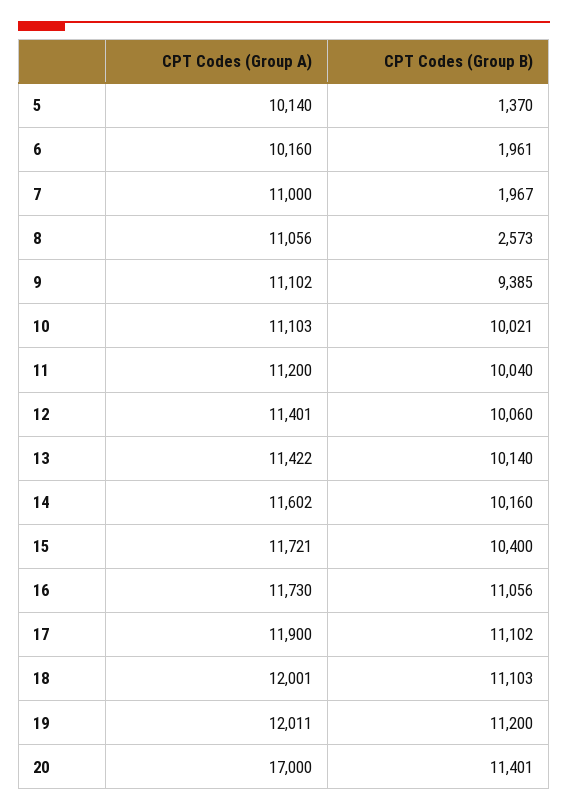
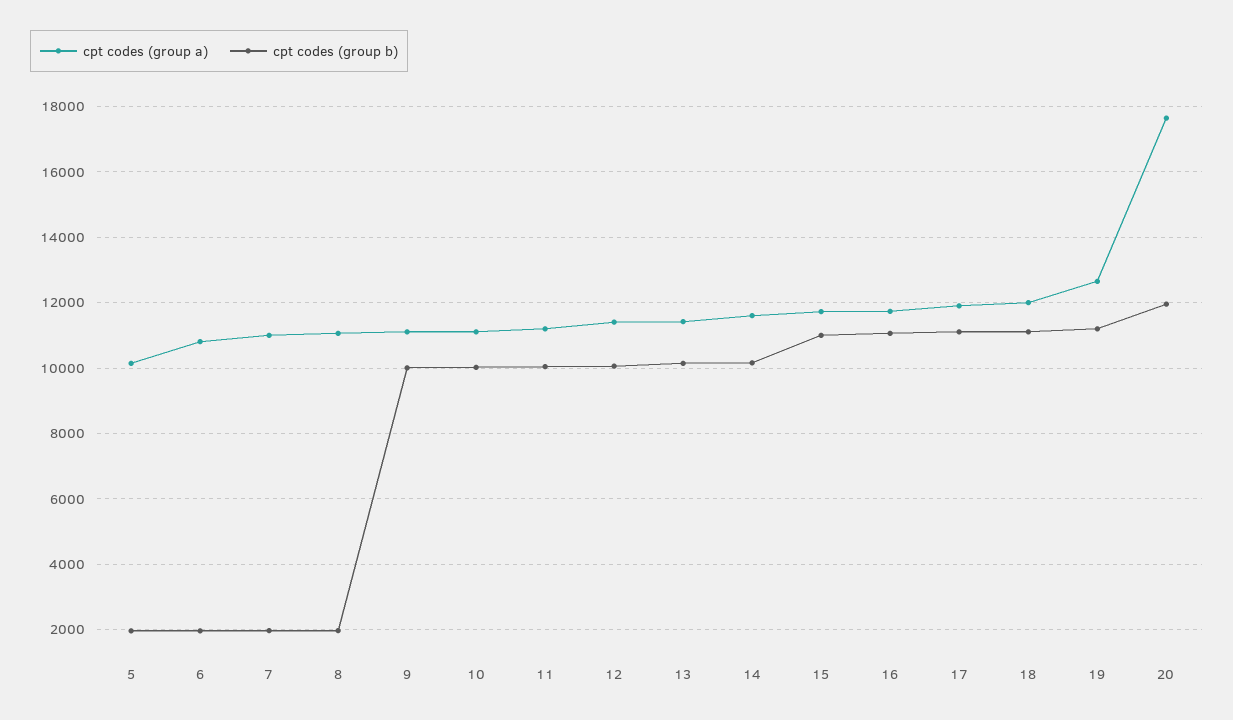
CPT Codes (Group B), 5: 1370 -> 2000
CPT Codes (Group A), 6: 10160 -> 10800
CPT Codes (Group B), 8: 2573 -> 2000
CPT Codes (Group B), 9: 9385 -> 10000
CPT Codes (Group B), 15: 10400 -> 11000
CPT Codes (Group A), 19: 12011 -> 12600
CPT Codes (Group A), 20: 17000 -> 17600
CPT Codes (Group B), 20: 11401 -> 12000

